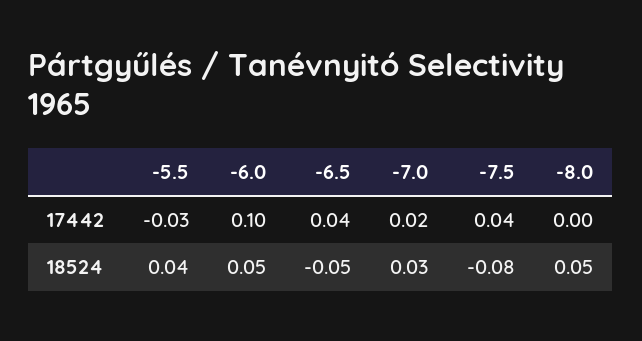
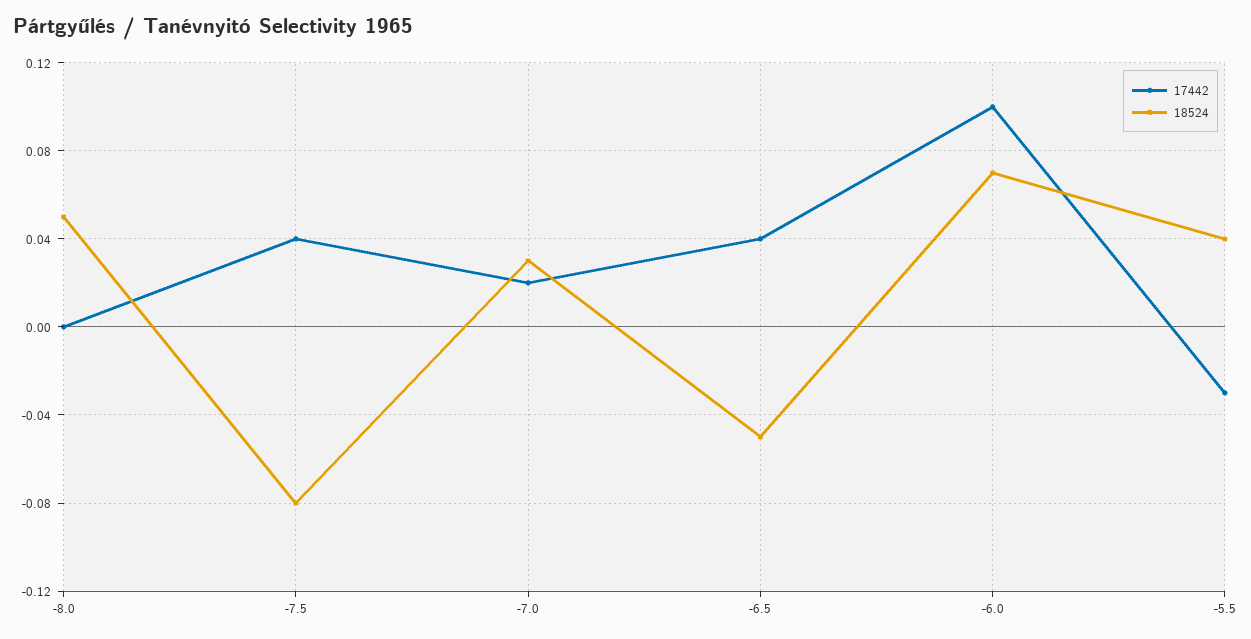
18524, -6.0: 0.05 -> 0.07

